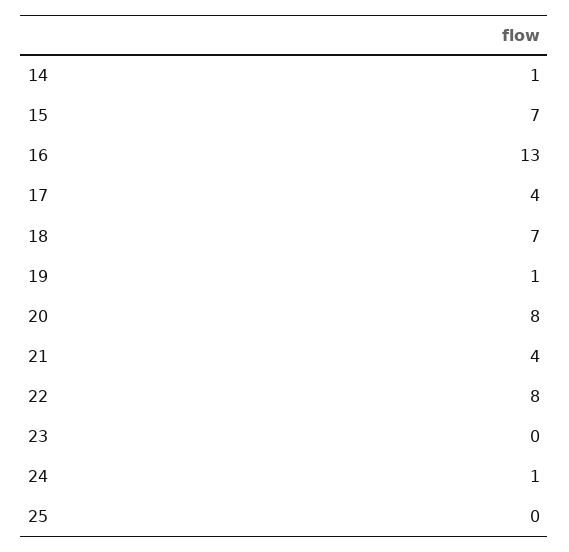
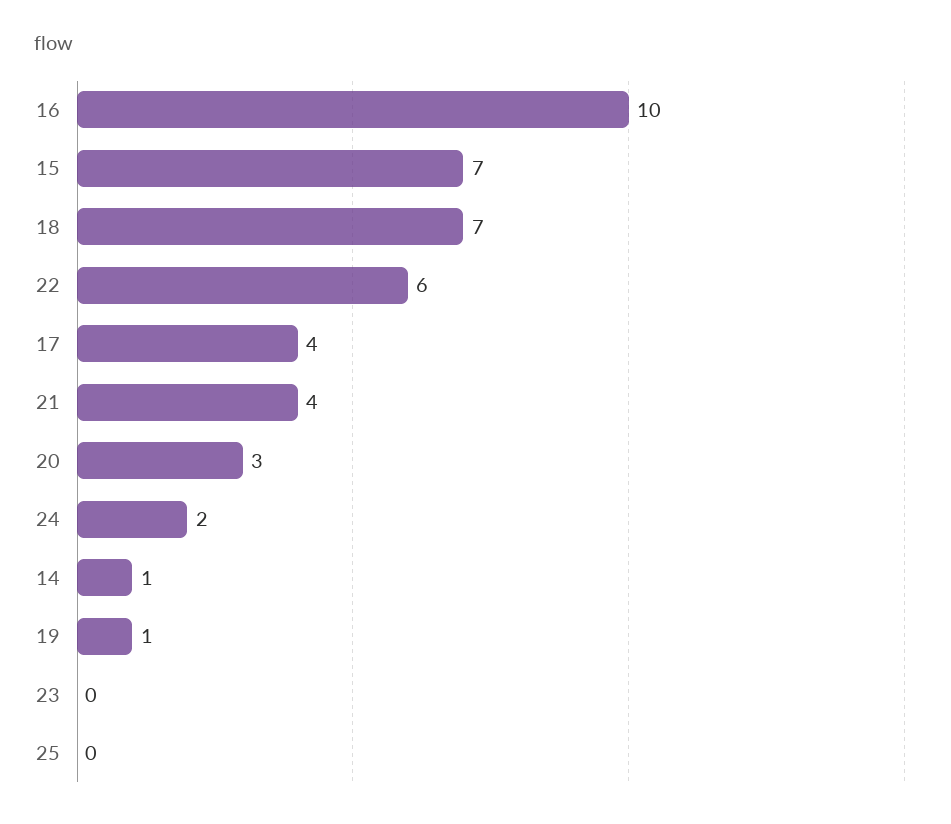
16: 13 -> 10
20: 8 -> 3
22: 8 -> 6
24: 1 -> 2

